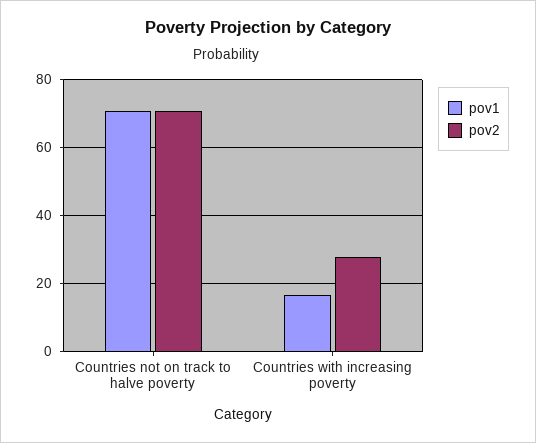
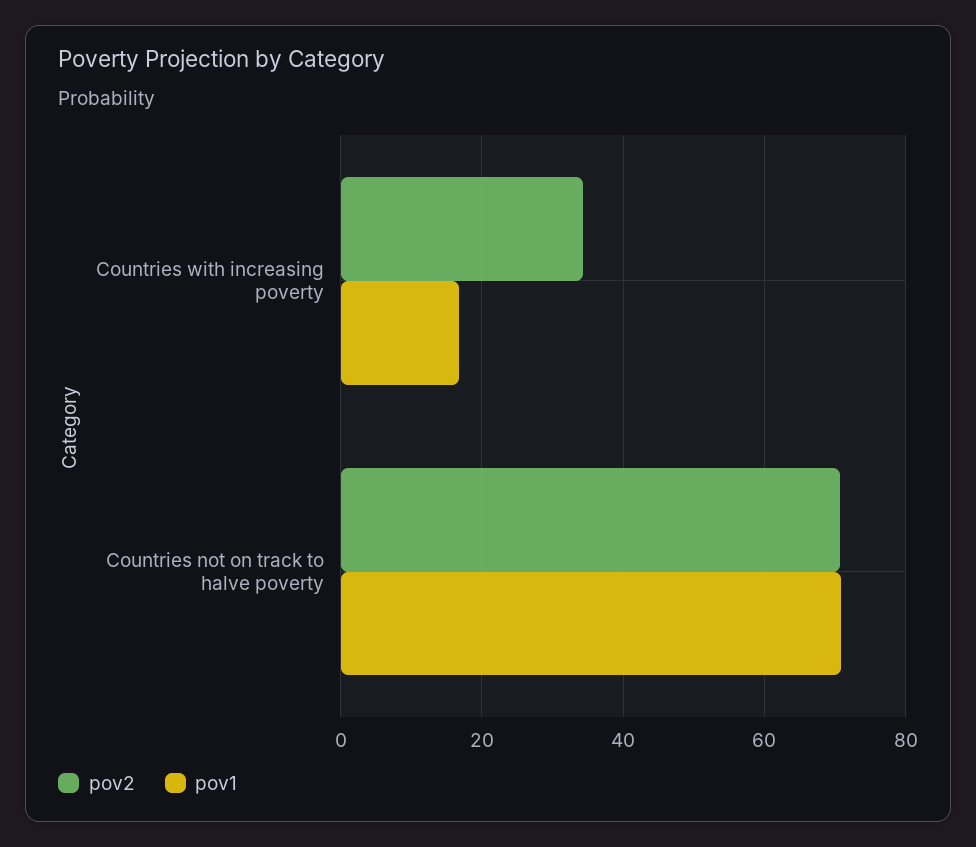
pov2, Countries with increasing poverty: 28 -> 34

